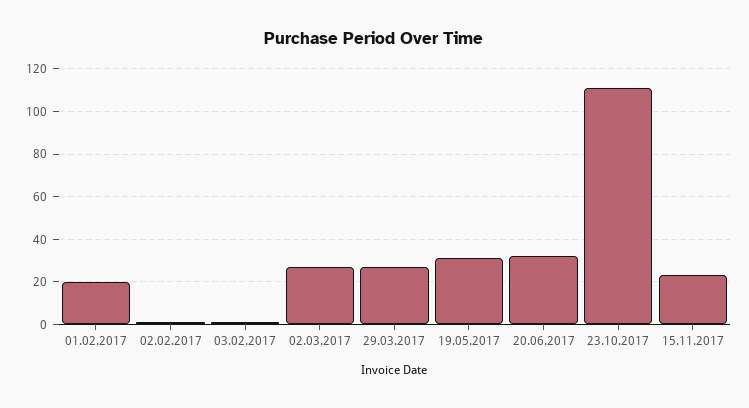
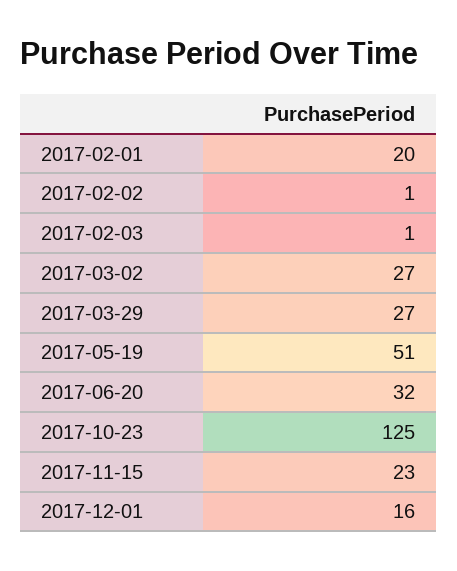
19.05.2017: 30 -> 51
23.10.2017: 110 -> 125
2017-12-01: none -> 16

